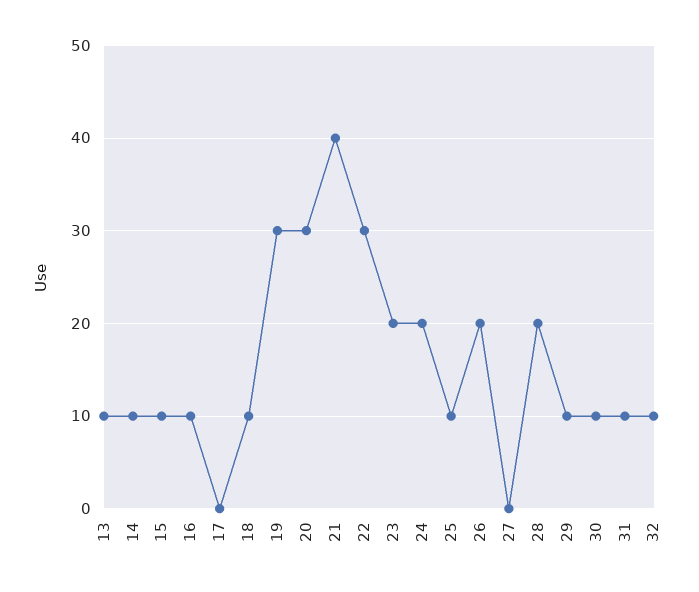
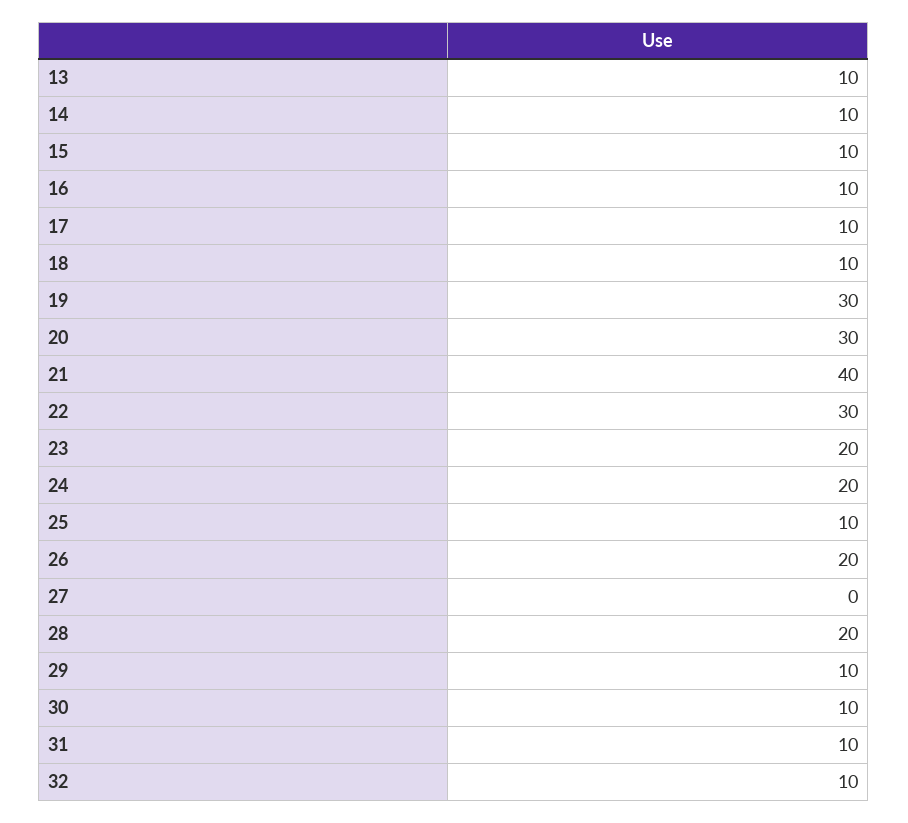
17: 0 -> 10

